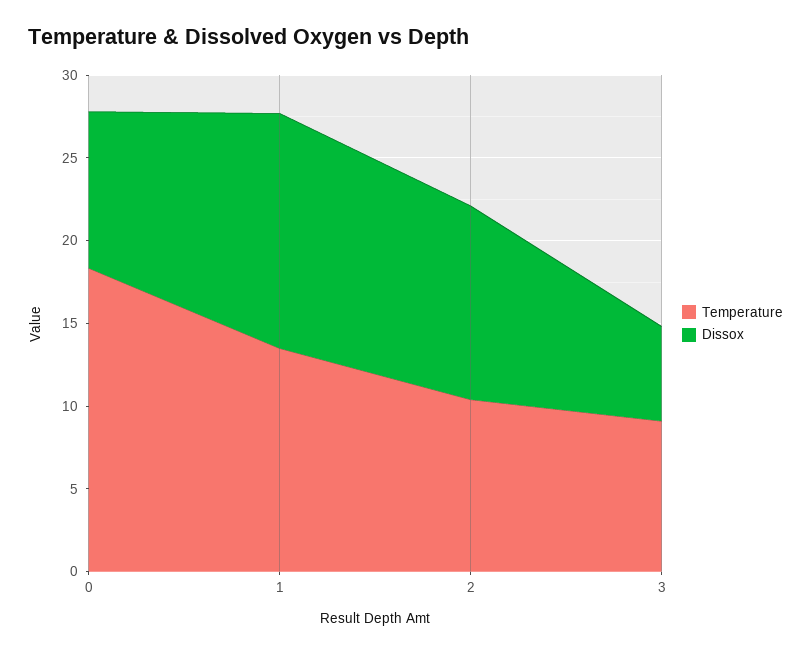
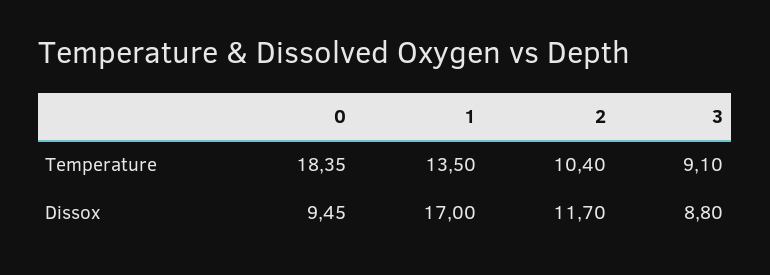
Dissox, 1: 14 -> 17
Dissox, 3: 6 -> 8.8

